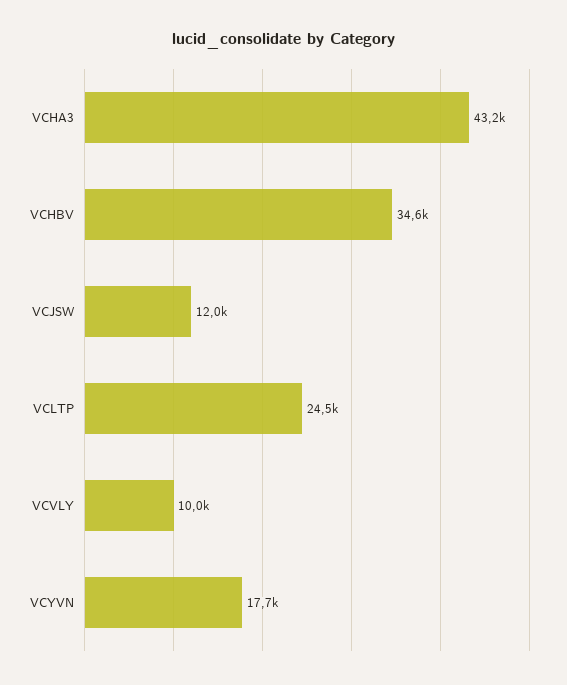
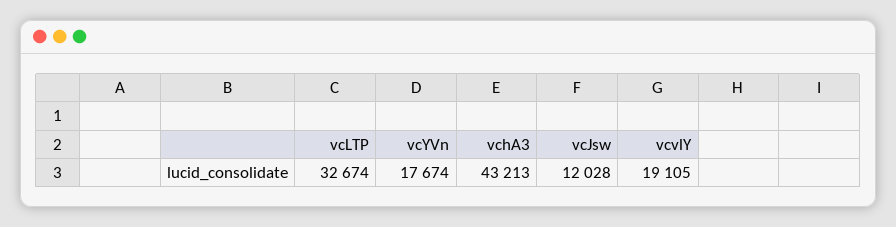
VCHBV: 34600 -> none
VCLTP: 24500 -> 32674
VCVLY: 10000 -> 19105

